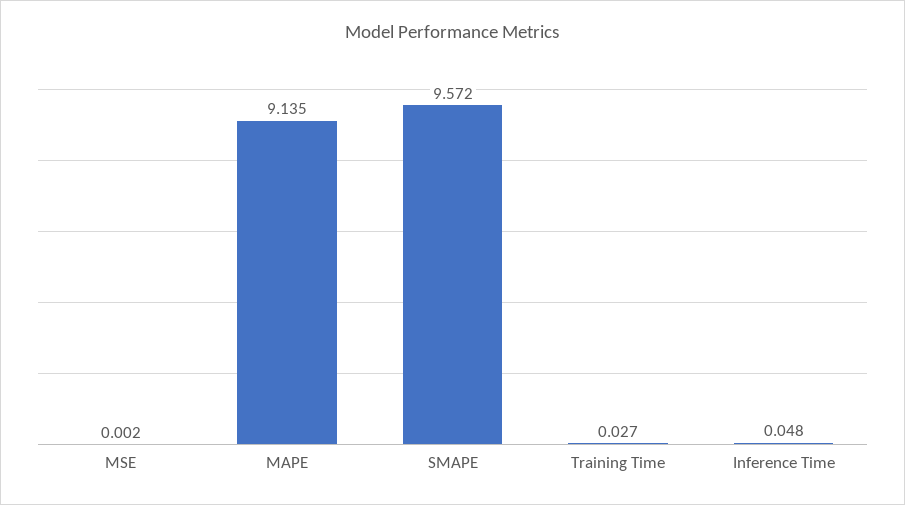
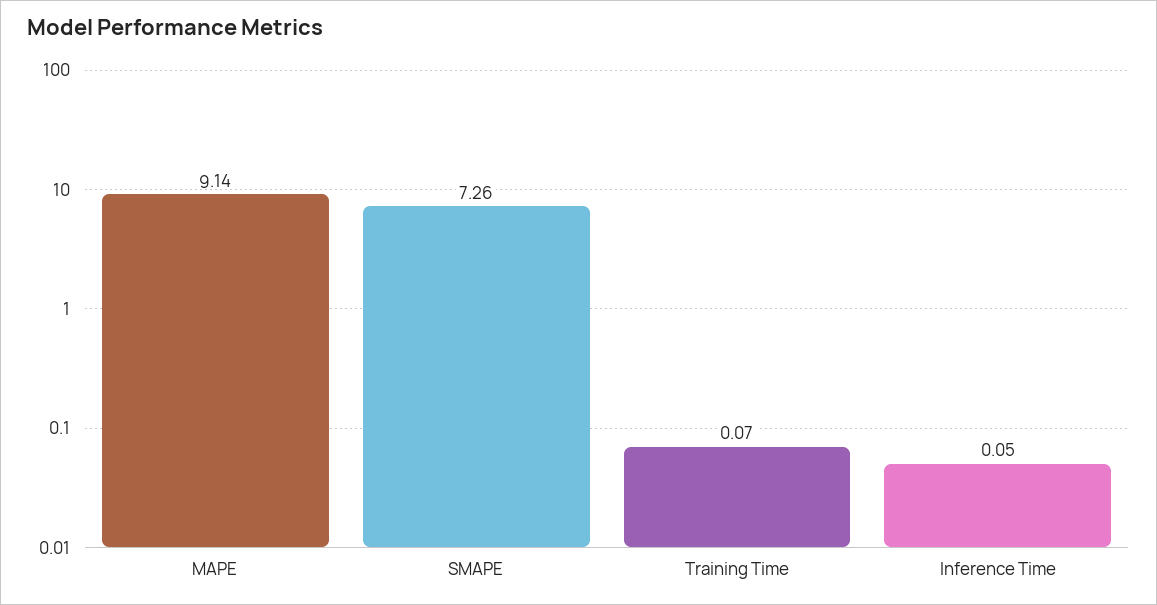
MSE: 0.002 -> none
SMAPE: 9.572 -> 7.26
Training Time: 0.027 -> 0.07

